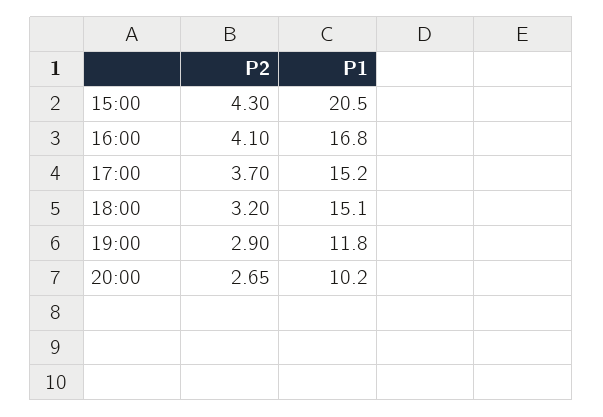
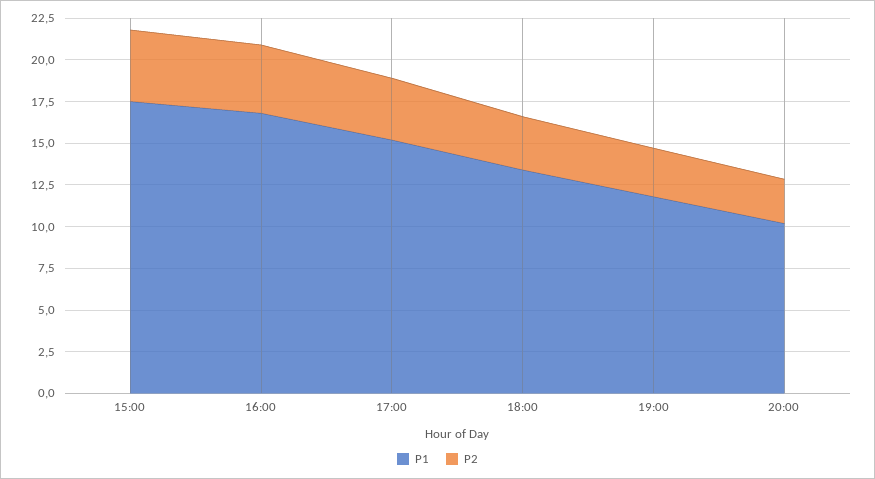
P1, 15:00: 20.5 -> 17.5
P1, 18:00: 15.1 -> 13.5

